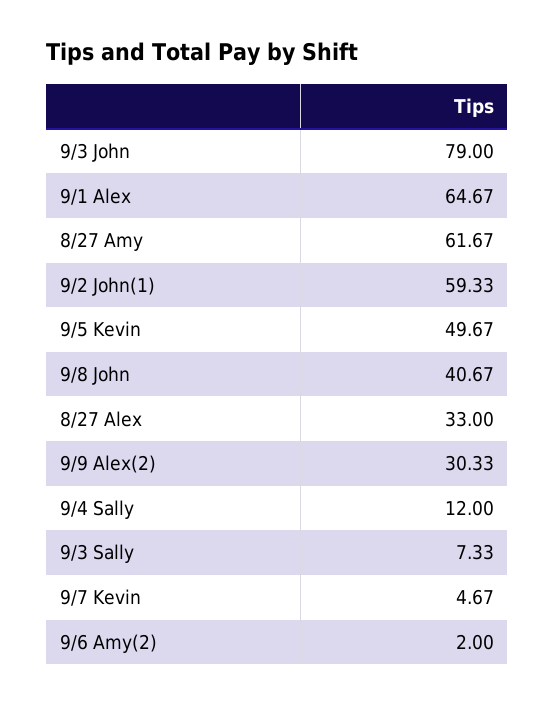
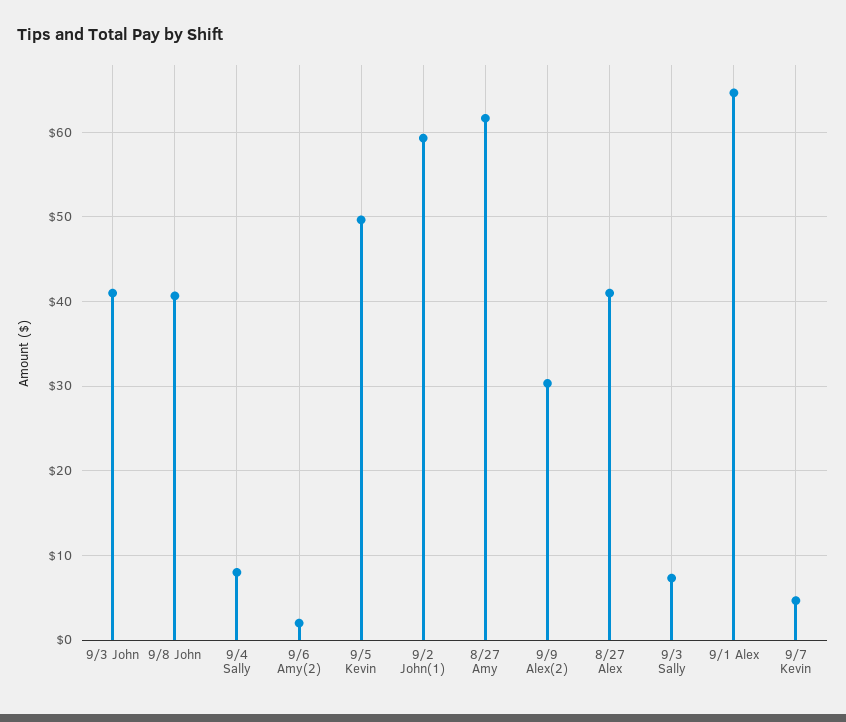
9/3 John: 79 -> 41
8/27 Alex: 33 -> 41
9/4 Sally: 12 -> 8

